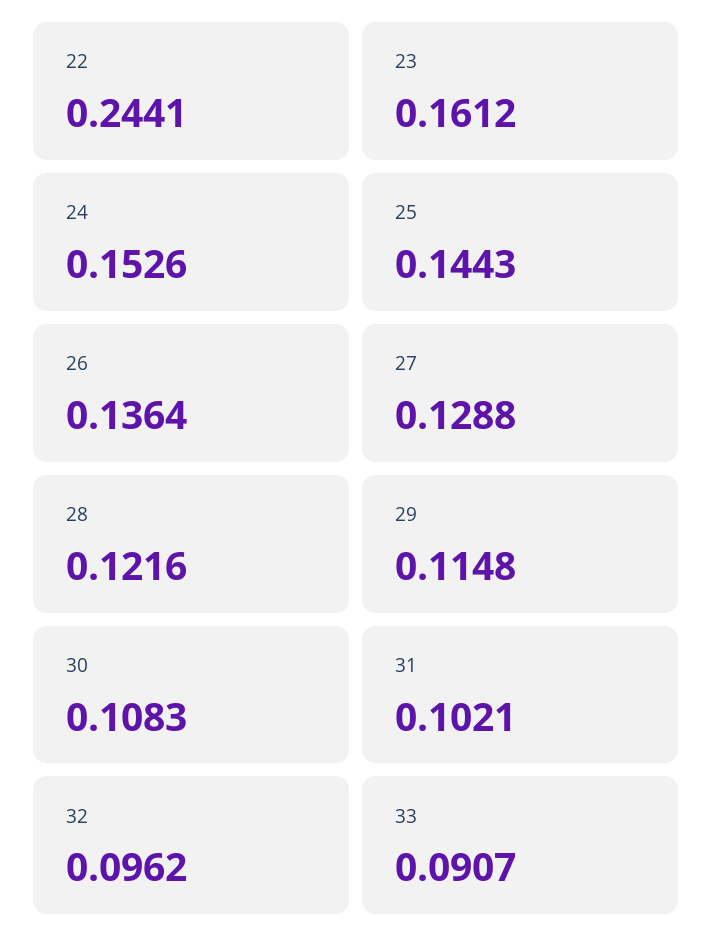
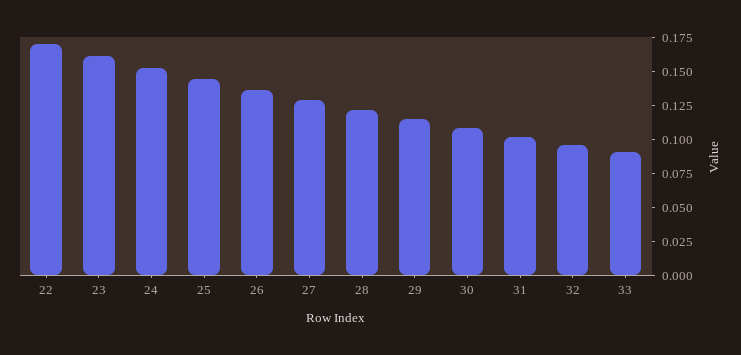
22: 0.2441 -> 0.175

